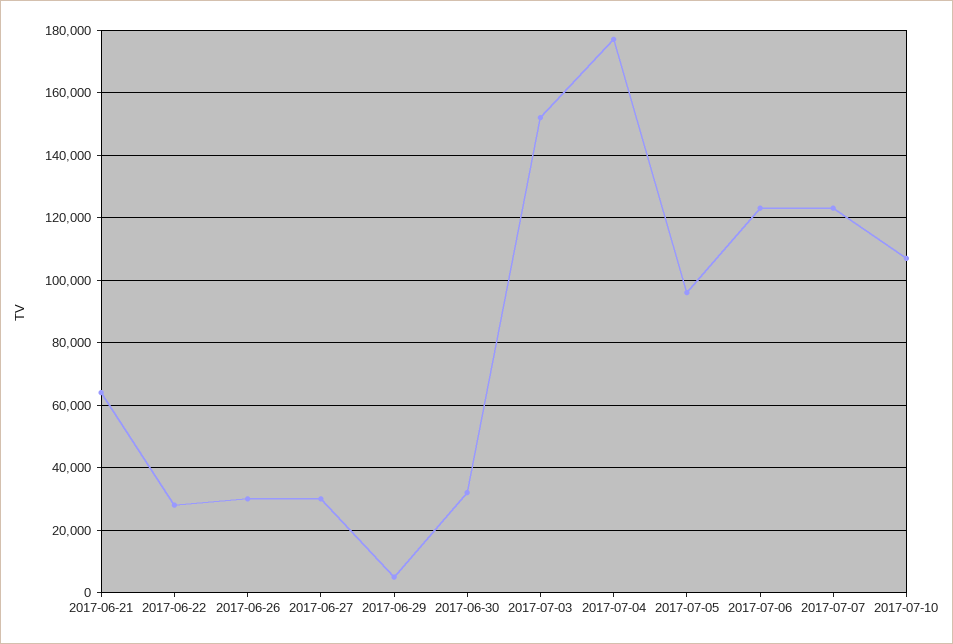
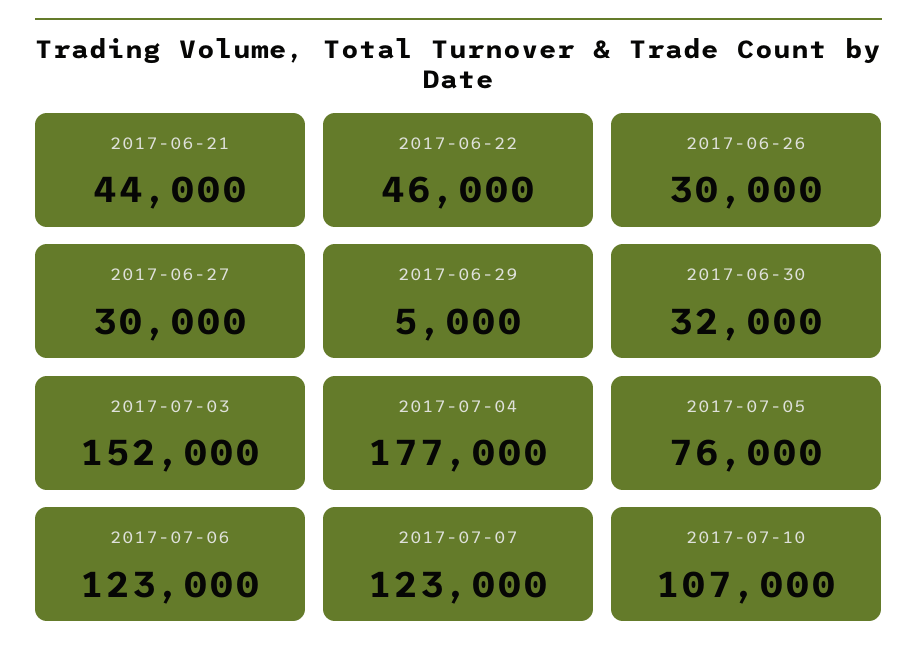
2017-06-21: 64000 -> 44000
2017-06-22: 28000 -> 46000
2017-07-05: 96000 -> 76000

